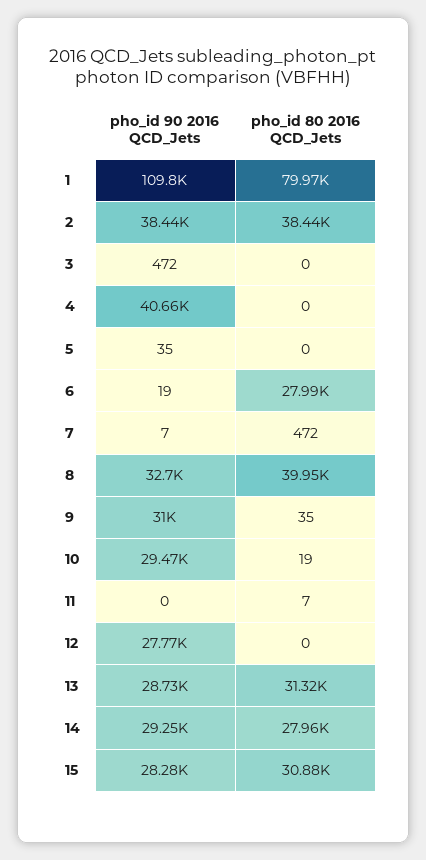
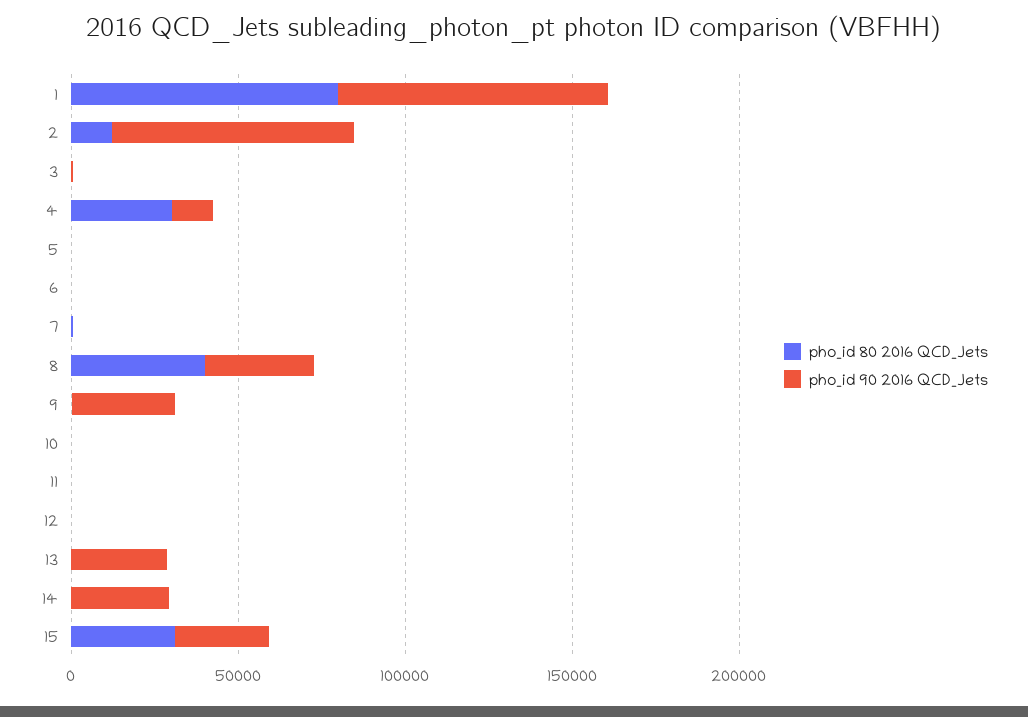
pho_id 90 2016 QCD_Jets, 1: 109800 -> 80000
pho_id 90 2016 QCD_Jets, 2: 38440 -> 70000
pho_id 80 2016 QCD_Jets, 2: 38440 -> 10000
pho_id 90 2016 QCD_Jets, 4: 40660 -> 10000
pho_id 80 2016 QCD_Jets, 4: 0 -> 30000
pho_id 80 2016 QCD_Jets, 6: 27990 -> 0
pho_id 90 2016 QCD_Jets, 10: 29470 -> 0
pho_id 90 2016 QCD_Jets, 12: 27770 -> 0
pho_id 80 2016 QCD_Jets, 13: 31320 -> 0
pho_id 80 2016 QCD_Jets, 14: 27960 -> 0

